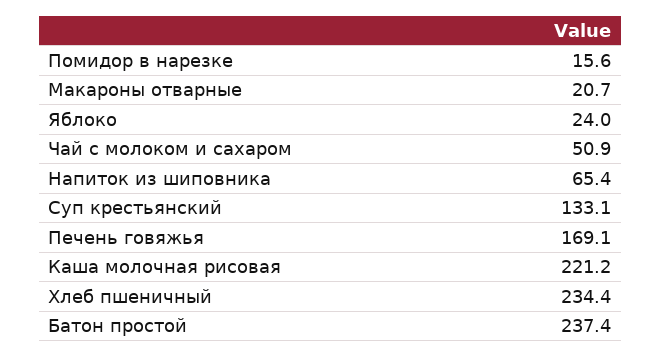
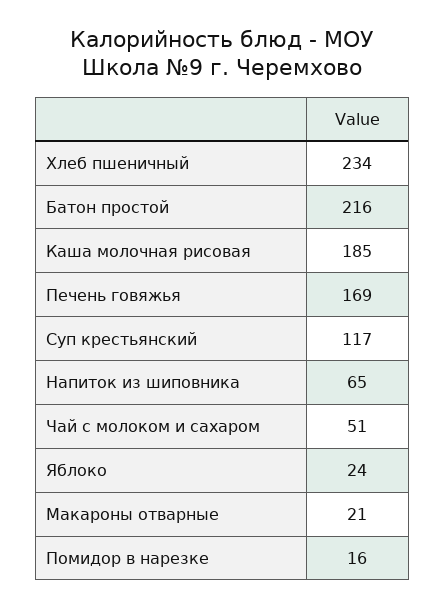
Суп крестьянский: 133.1 -> 117
Каша молочная рисовая: 221.2 -> 185
Батон простой: 237.4 -> 216

